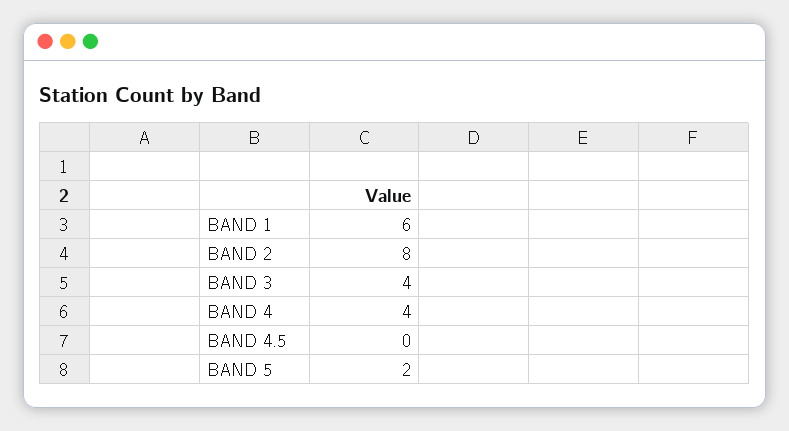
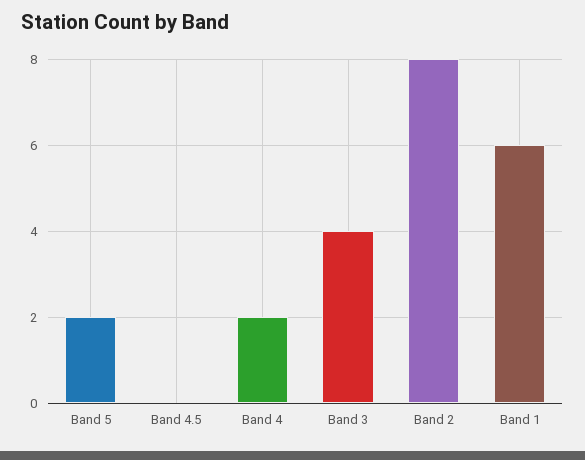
BAND 4: 4 -> 2

